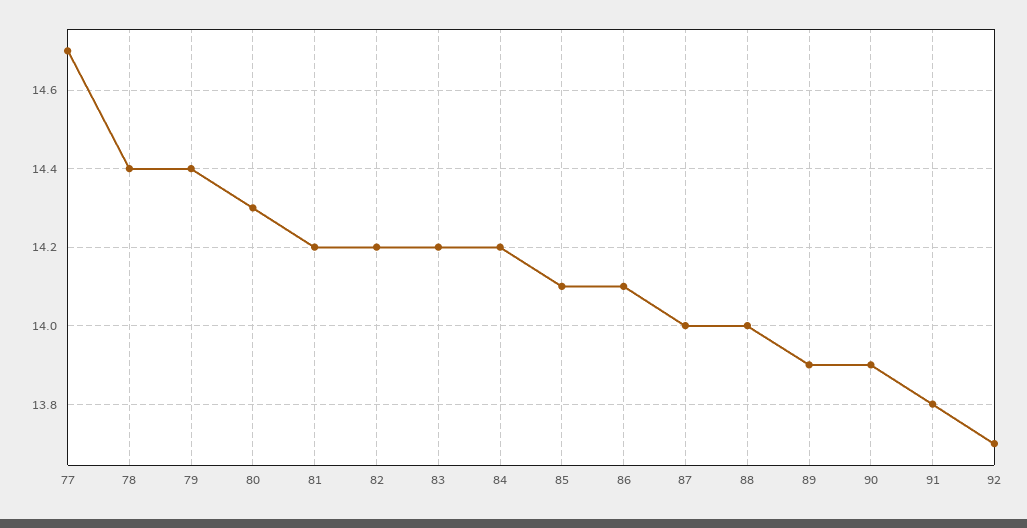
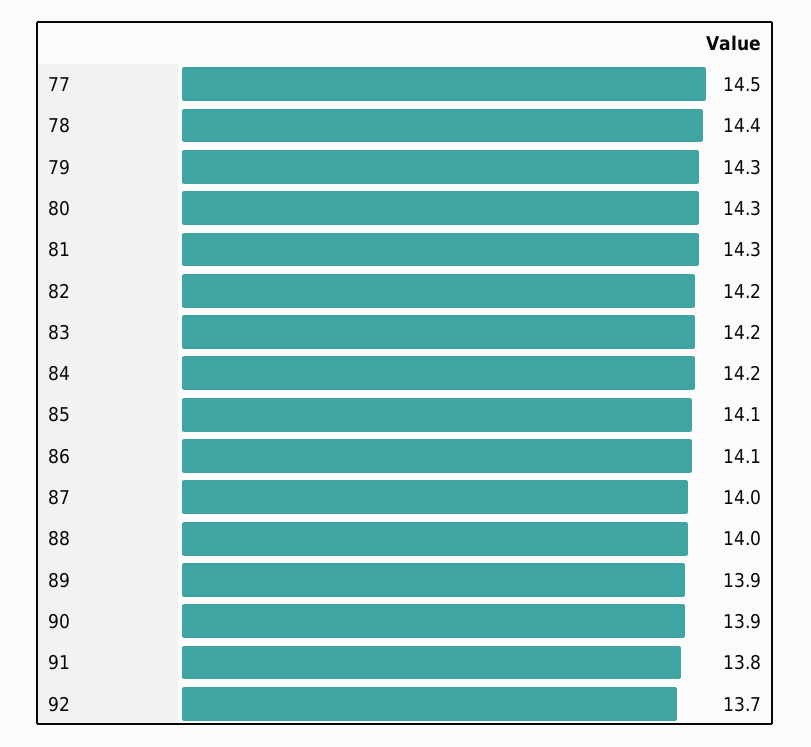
77: 14.7 -> 14.5
79: 14.4 -> 14.3
81: 14.2 -> 14.3

